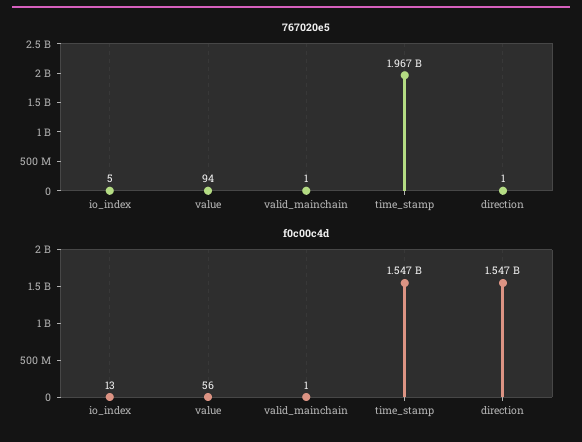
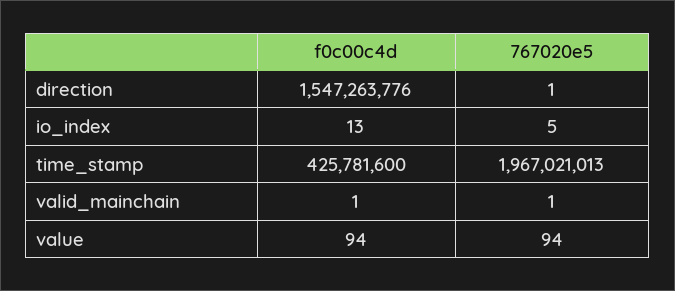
f0c00c4d, value: 56 -> 94
f0c00c4d, time_stamp: 1547000000 -> 425781600

